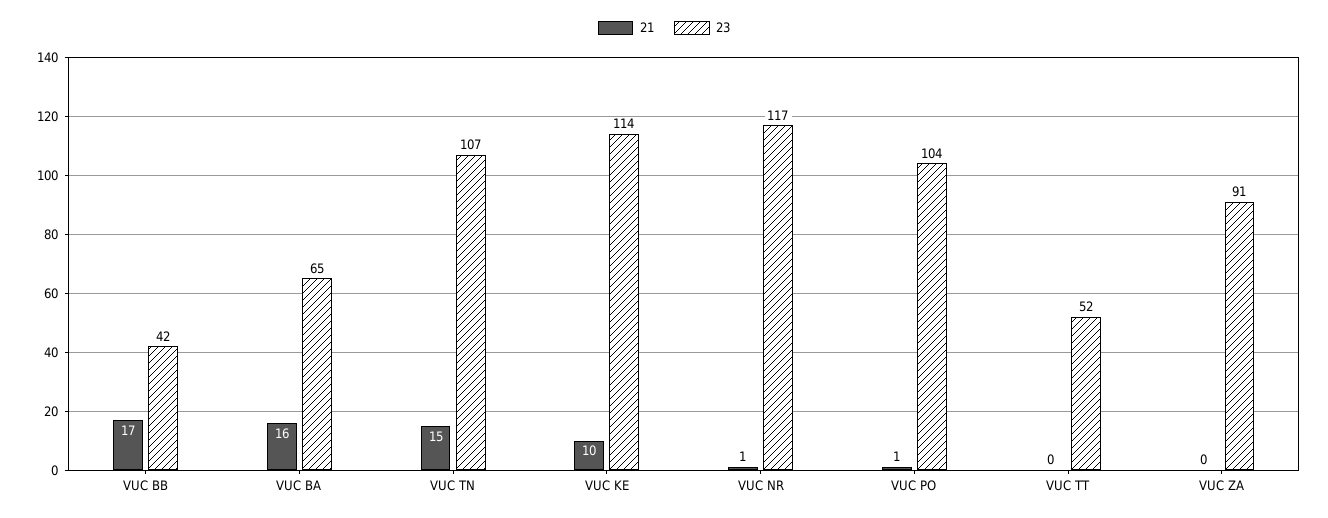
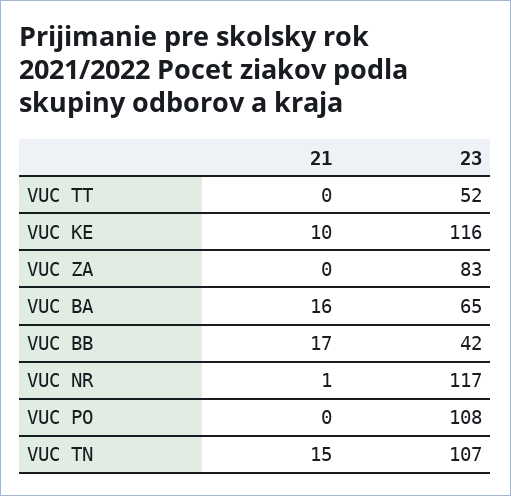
23, VUC KE: 114 -> 116
21, VUC PO: 1 -> 0
23, VUC PO: 104 -> 108
23, VUC ZA: 91 -> 83

